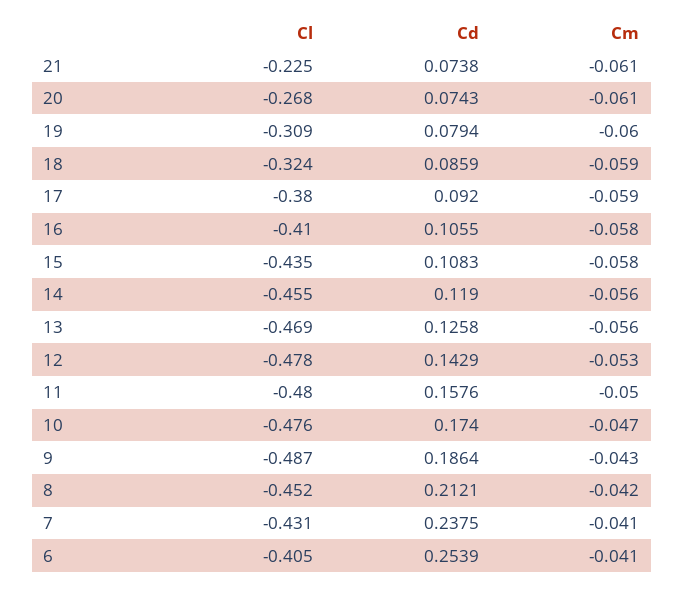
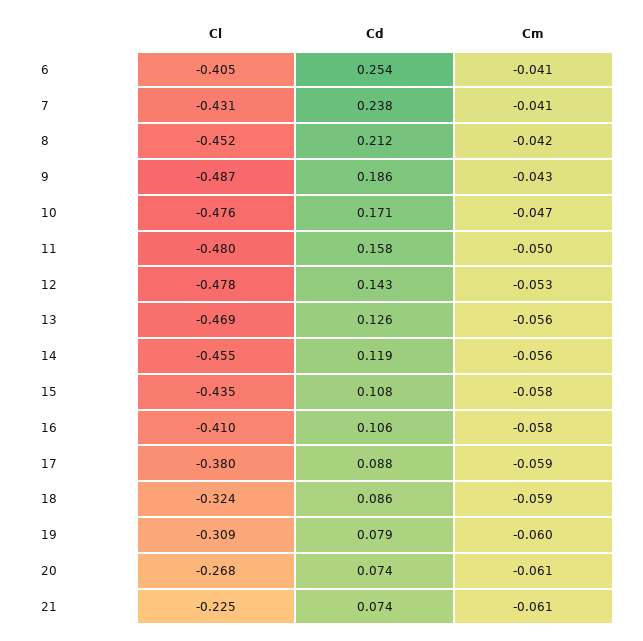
Cd, 17: 0.092 -> 0.088
Cd, 10: 0.174 -> 0.171

